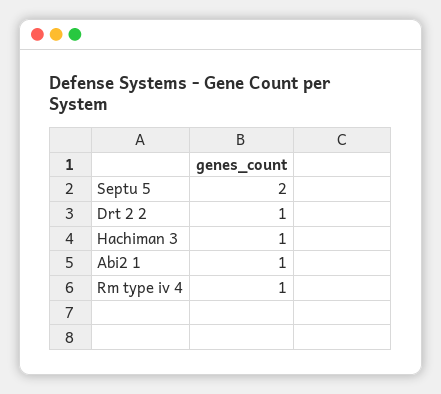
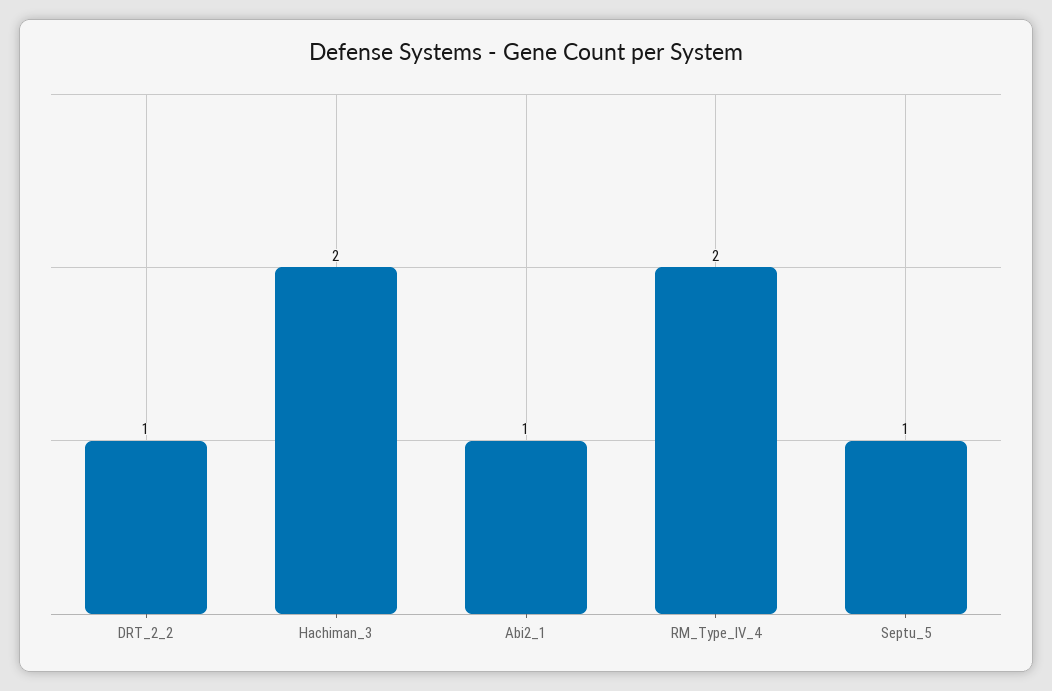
Septu 5: 2 -> 1
Hachiman 3: 1 -> 2
Rm type iv 4: 1 -> 2

